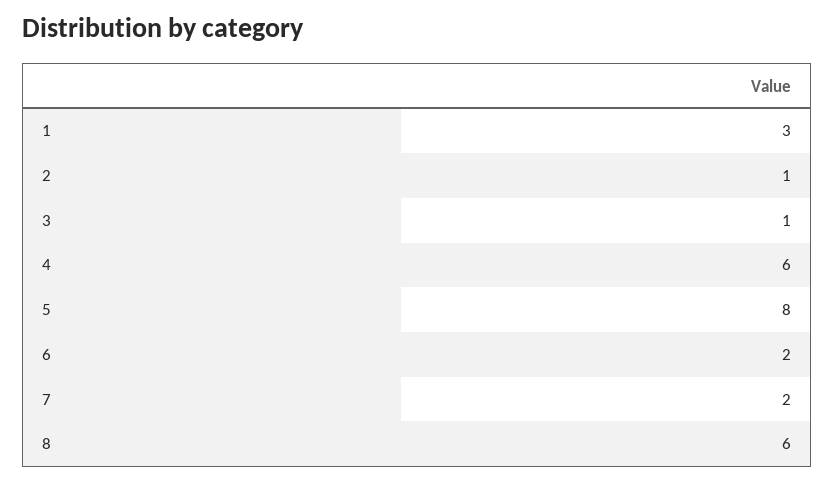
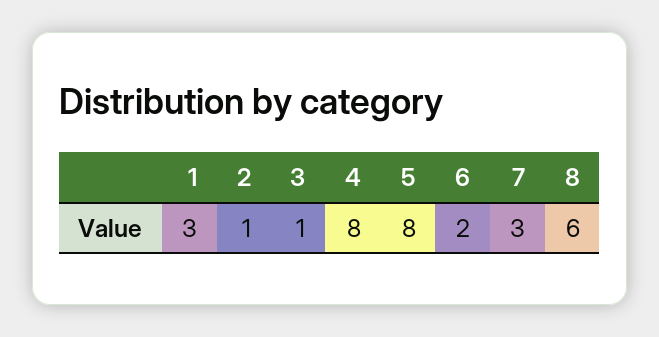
4: 6 -> 8
7: 2 -> 3

